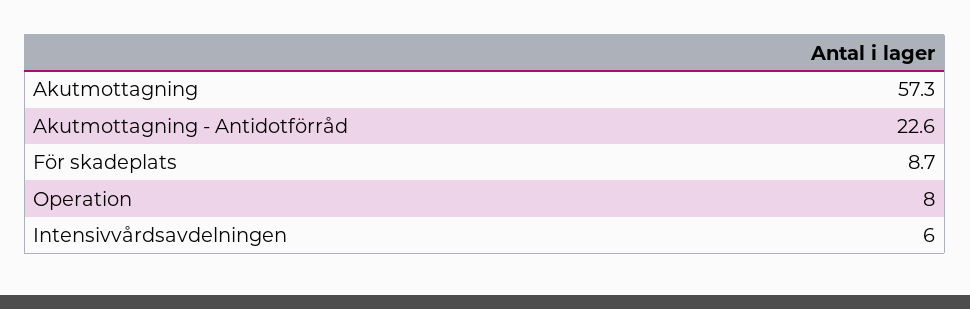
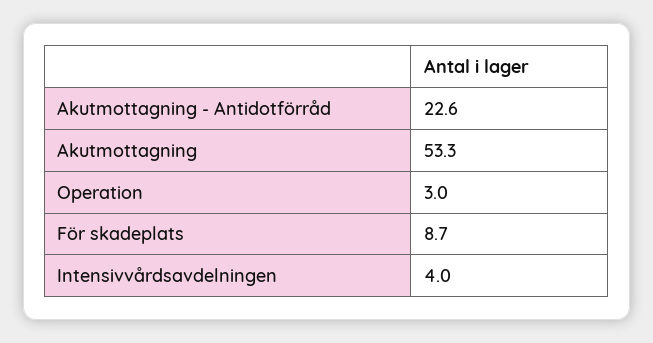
Akutmottagning: 57.3 -> 53.3
Operation: 8 -> 3
Intensivvårdsavdelningen: 6 -> 4

